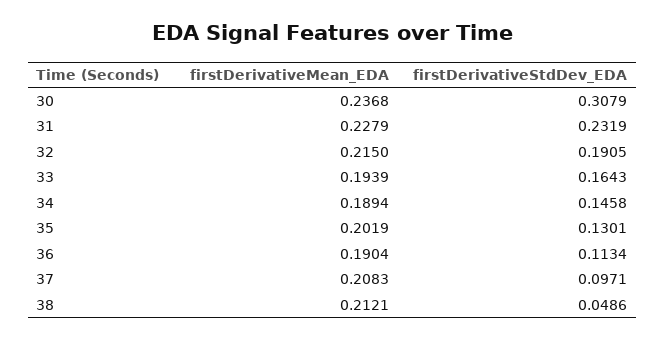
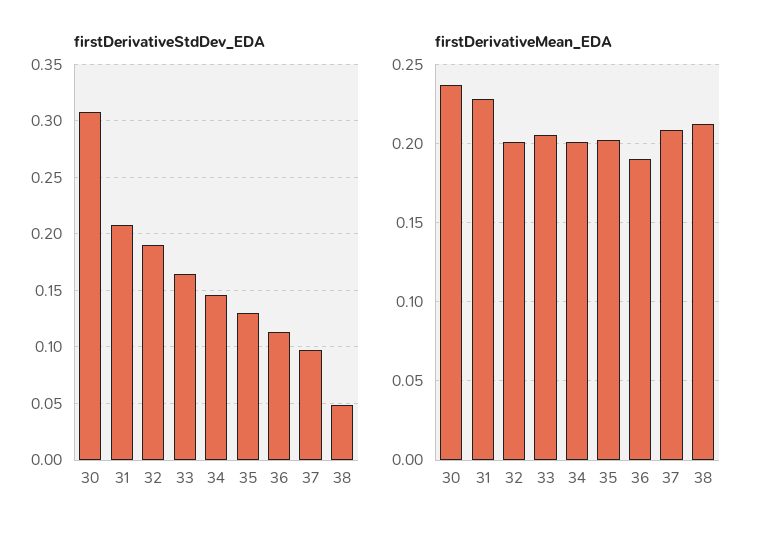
firstDerivativeStdDev_EDA, 31: 0.2319 -> 0.21
firstDerivativeMean_EDA, 32: 0.215 -> 0.2
firstDerivativeMean_EDA, 33: 0.1939 -> 0.205
firstDerivativeMean_EDA, 34: 0.1894 -> 0.2

